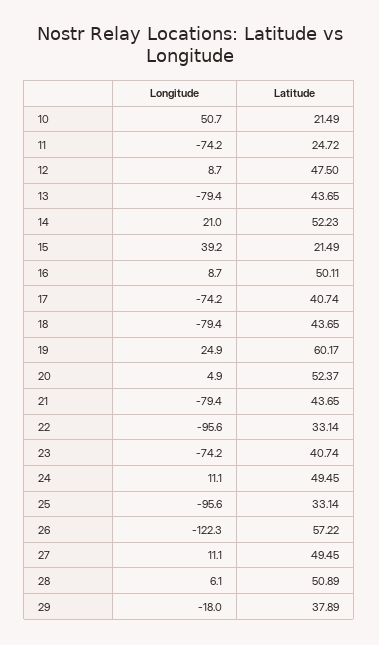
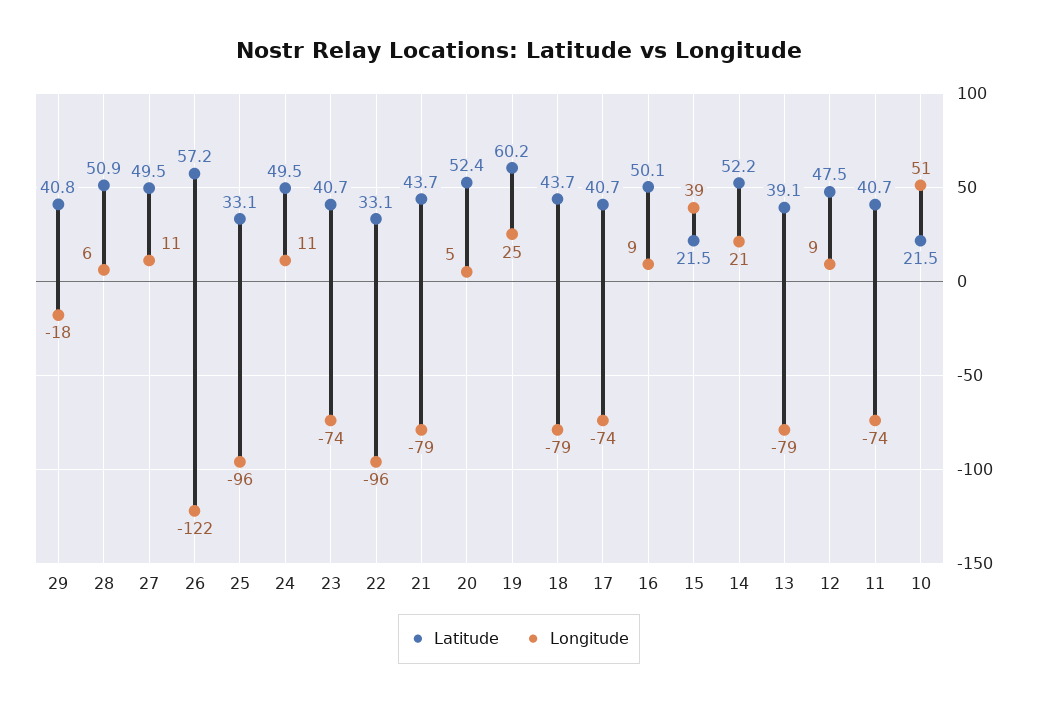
Latitude, 11: 24.72 -> 40.7
Latitude, 13: 43.65 -> 39.1
Latitude, 29: 37.89 -> 40.8

